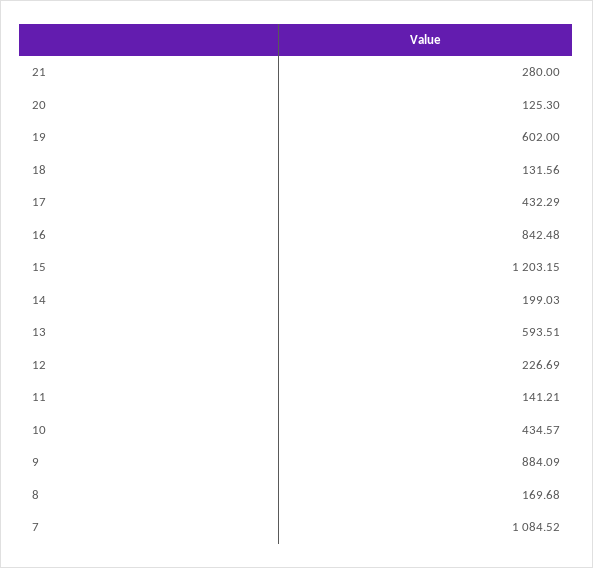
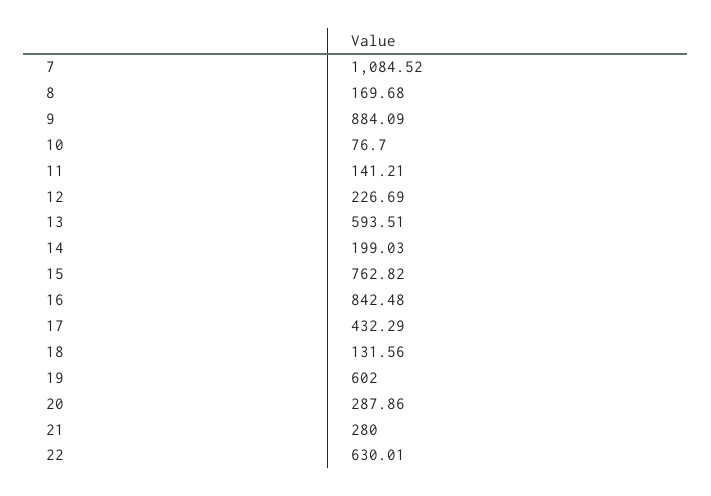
20: 125.3 -> 287.86
15: 1203.15 -> 762.82
10: 434.57 -> 76.7
22: none -> 630.01

